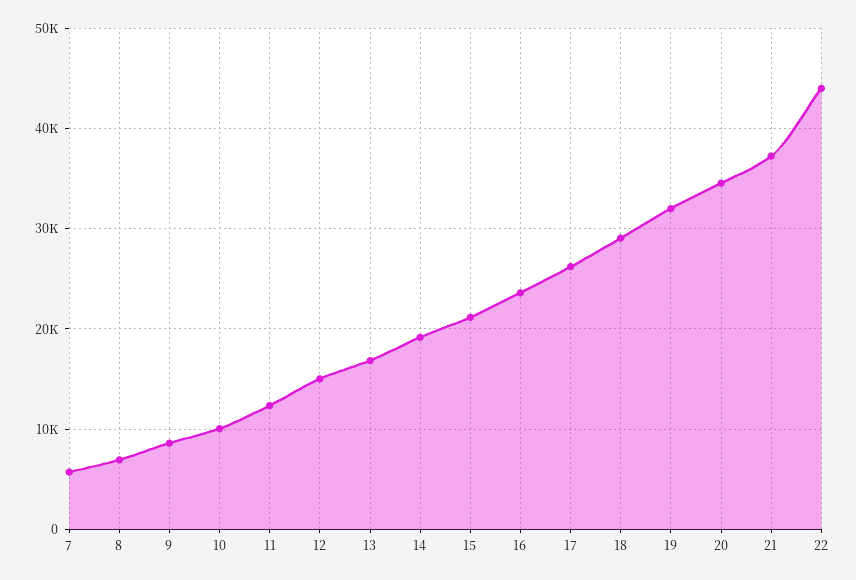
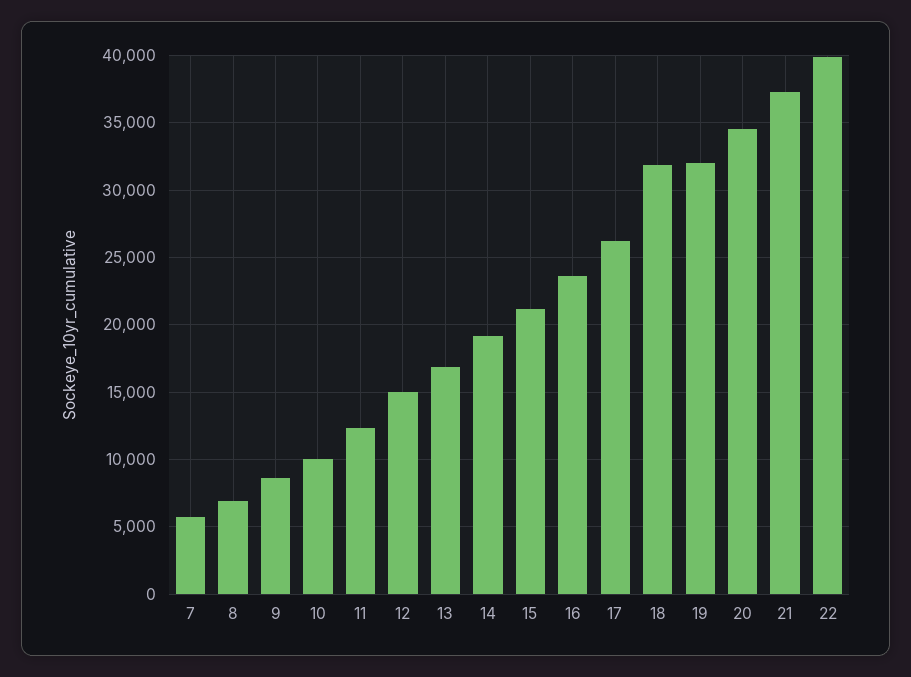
18: 29000 -> 32000
22: 44000 -> 40000

